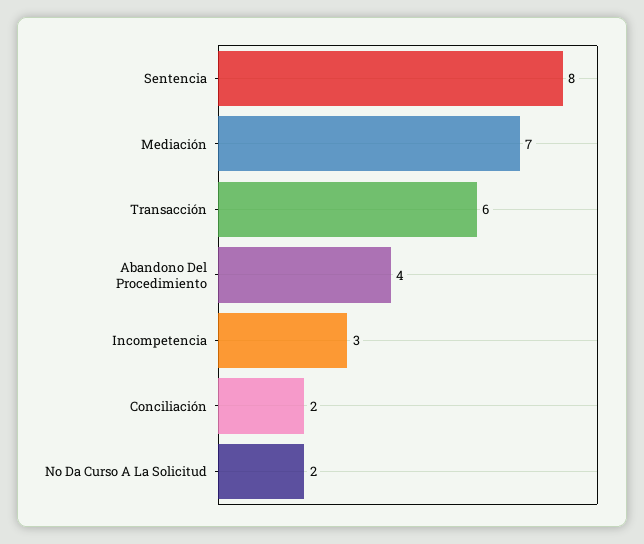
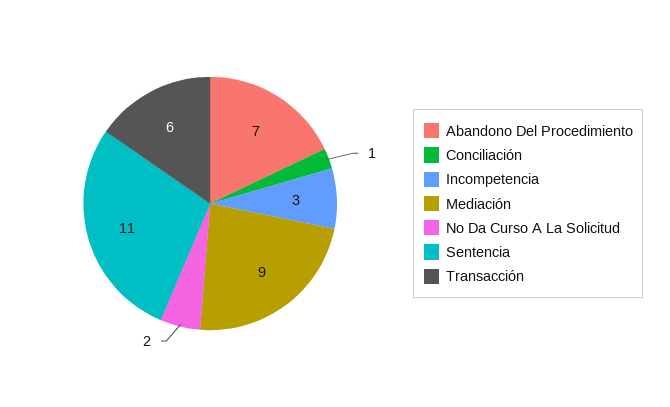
Sentencia: 8 -> 11
Mediación: 7 -> 9
Abandono Del Procedimiento: 4 -> 7
Conciliación: 2 -> 1

